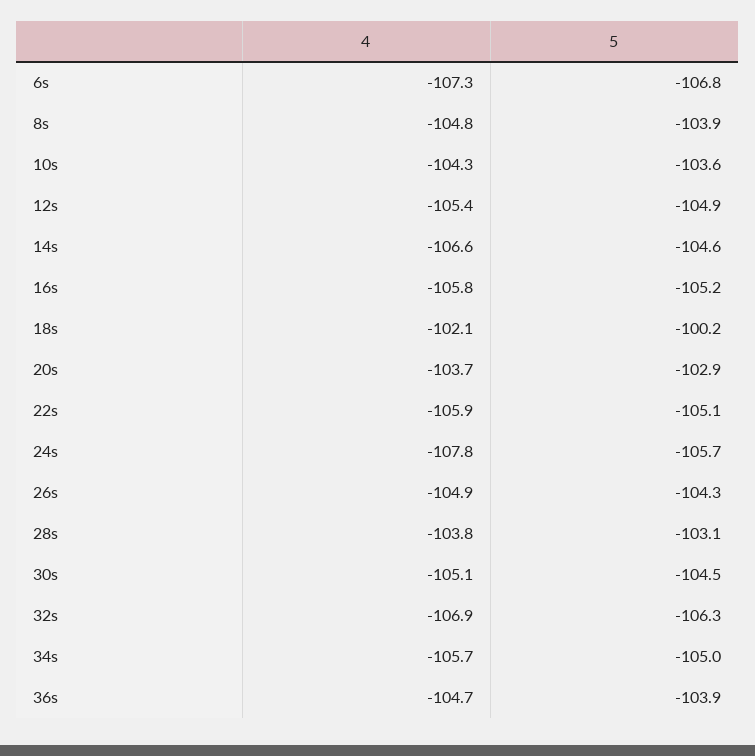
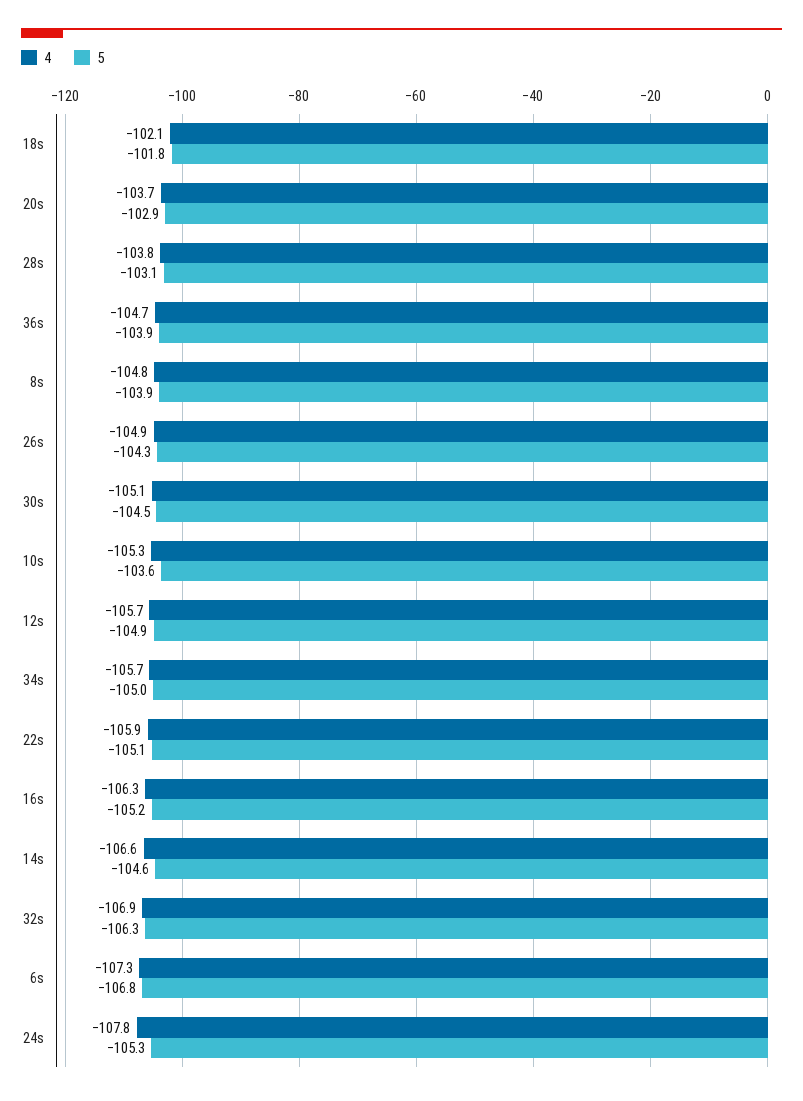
4, 10s: -104.3 -> -105.3
4, 12s: -105.4 -> -105.7
4, 16s: -105.8 -> -106.3
5, 18s: -100.2 -> -101.8
5, 24s: -105.7 -> -105.3

